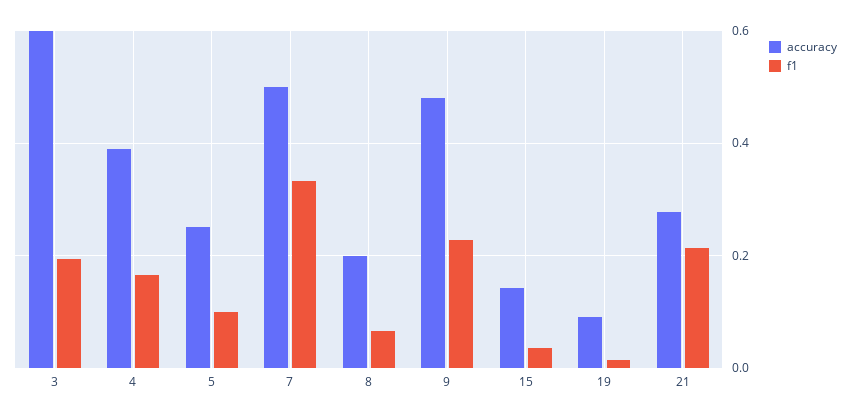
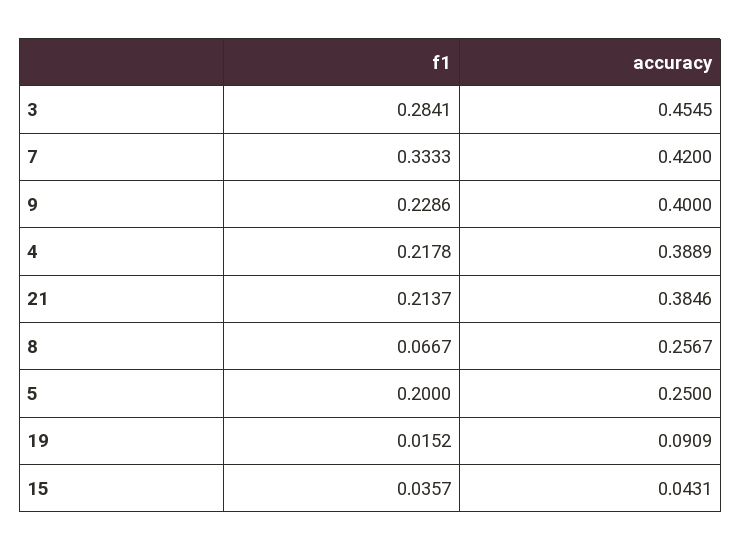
accuracy, 3: 0.6 -> 0.4545
f1, 3: 0.2 -> 0.2841
f1, 4: 0.16 -> 0.2178
f1, 5: 0.1 -> 0.2
accuracy, 7: 0.5 -> 0.42
accuracy, 8: 0.2 -> 0.2567
accuracy, 9: 0.48 -> 0.4
accuracy, 15: 0.14 -> 0.0431
accuracy, 21: 0.28 -> 0.3846

